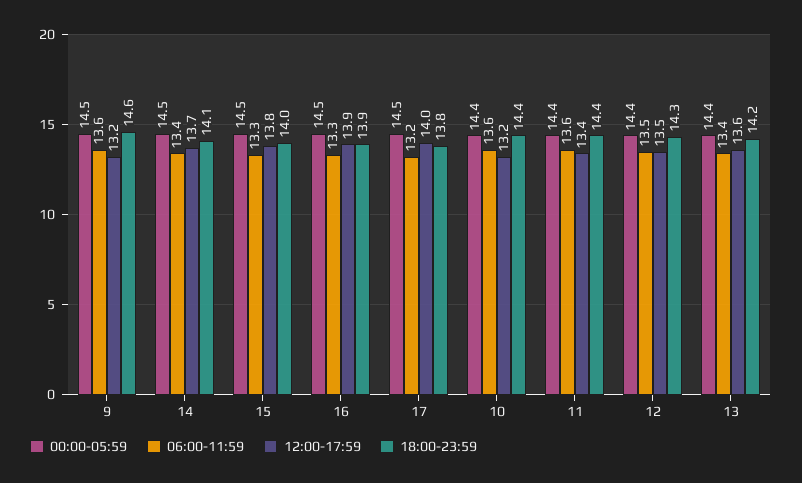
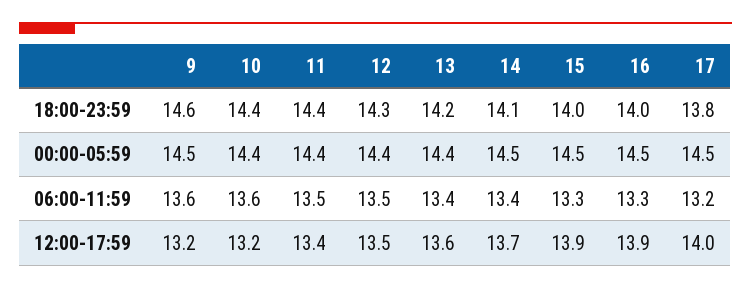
12:00-17:59, 15: 13.8 -> 13.9
18:00-23:59, 16: 13.9 -> 14
06:00-11:59, 11: 13.6 -> 13.5

